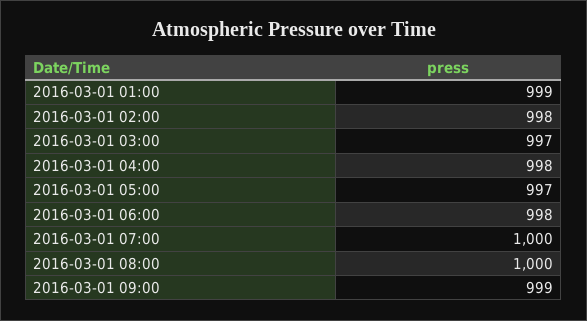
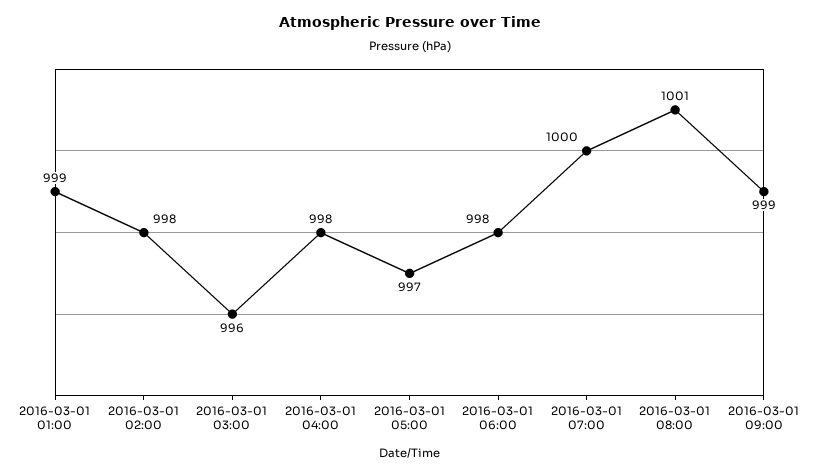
2016-03-01 03:00: 997 -> 996
2016-03-01 08:00: 1000 -> 1001

